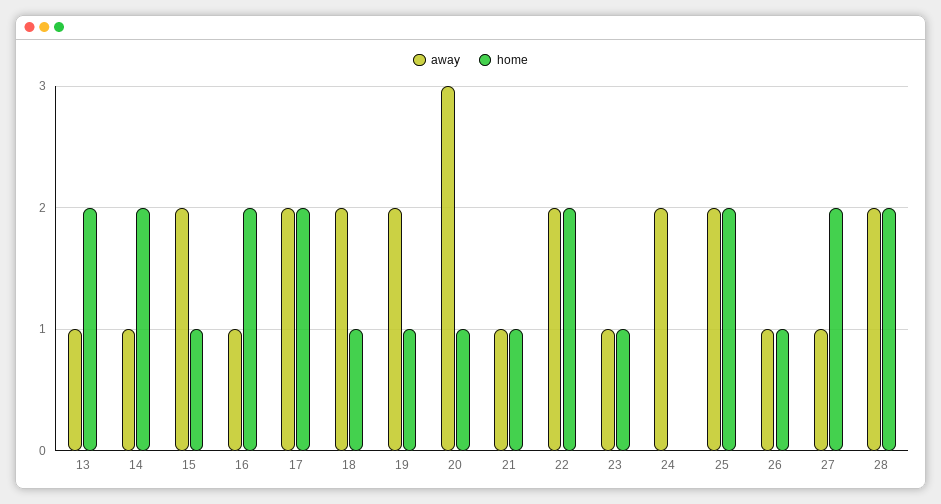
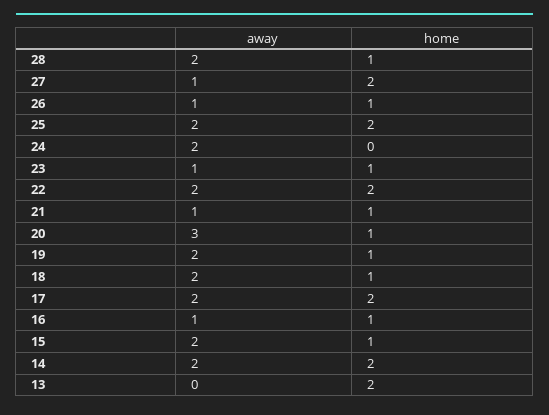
away, 13: 1 -> 0
away, 14: 1 -> 2
home, 16: 2 -> 1
home, 28: 2 -> 1

